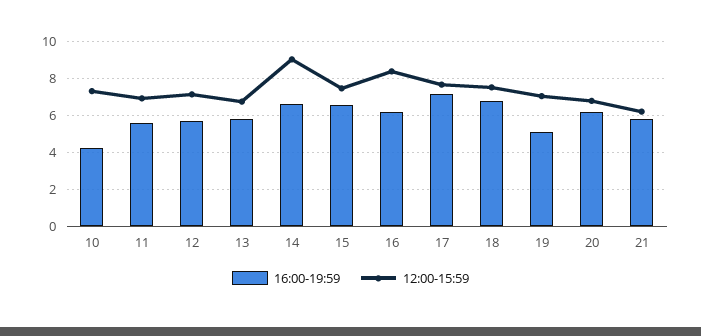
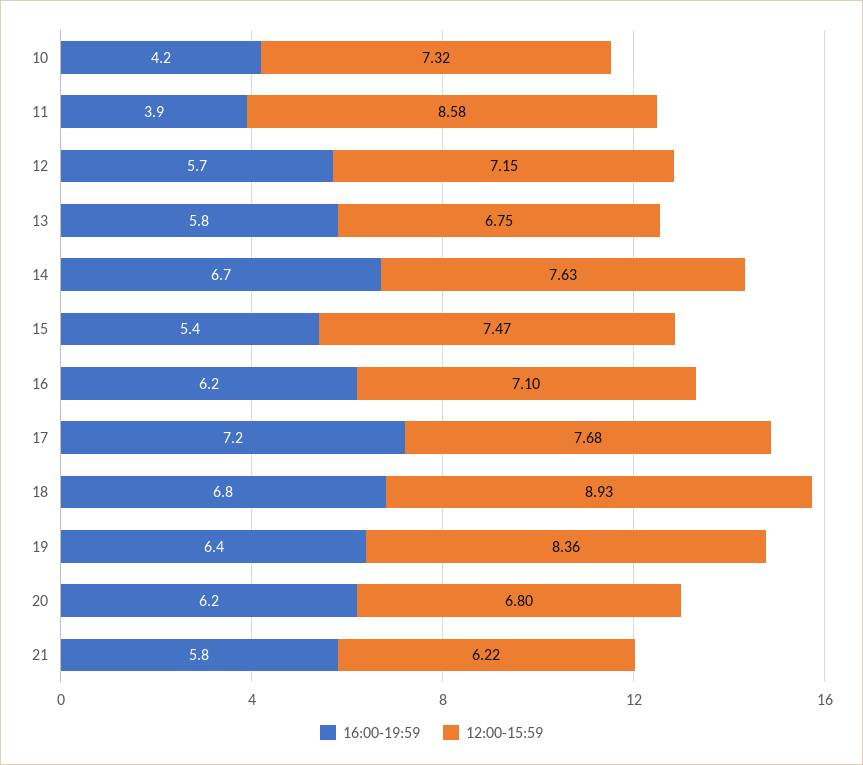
16:00-19:59, 11: 5.5 -> 3.9
12:00-15:59, 11: 7 -> 8.58
12:00-15:59, 14: 9 -> 7.63
16:00-19:59, 15: 6.5 -> 5.4
12:00-15:59, 16: 8.5 -> 7.1
12:00-15:59, 18: 7.5 -> 8.93
16:00-19:59, 19: 5 -> 6.4
12:00-15:59, 19: 7 -> 8.36

